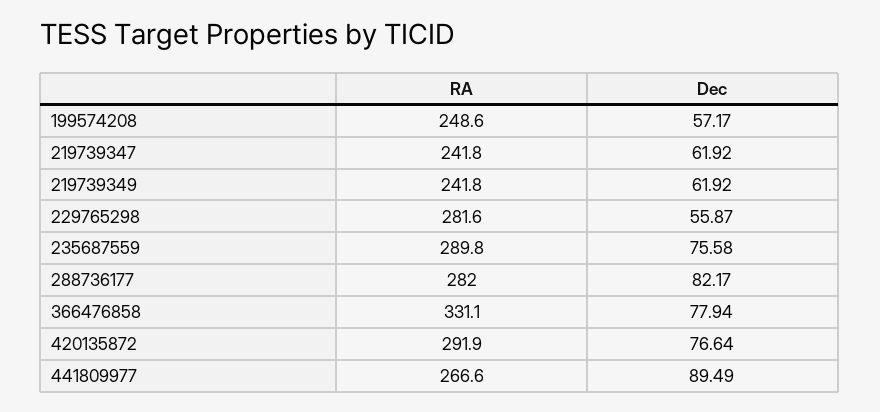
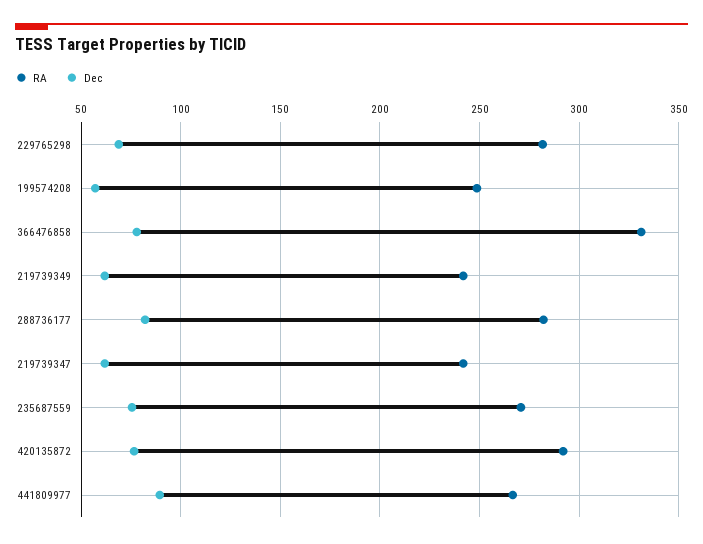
Dec, 229765298: 55.87 -> 70
RA, 235687559: 289.8 -> 270

